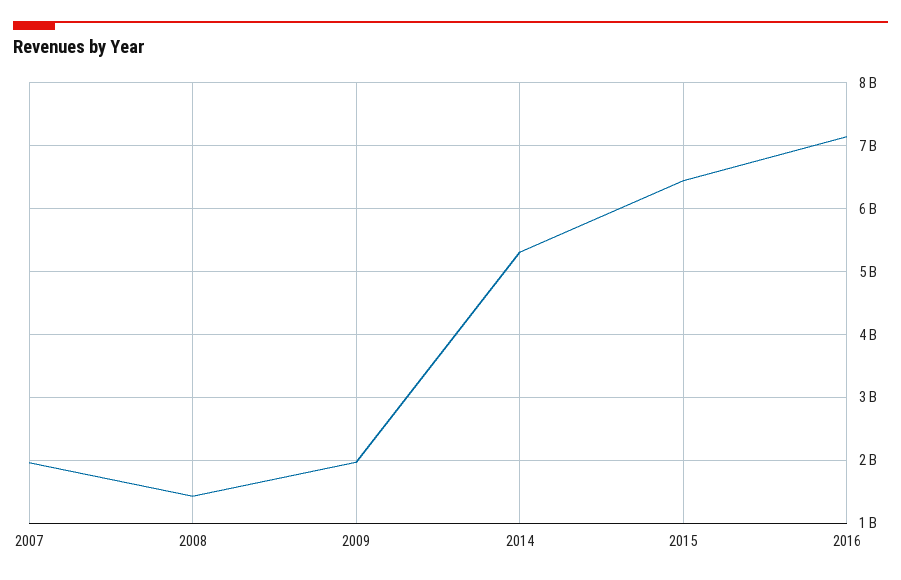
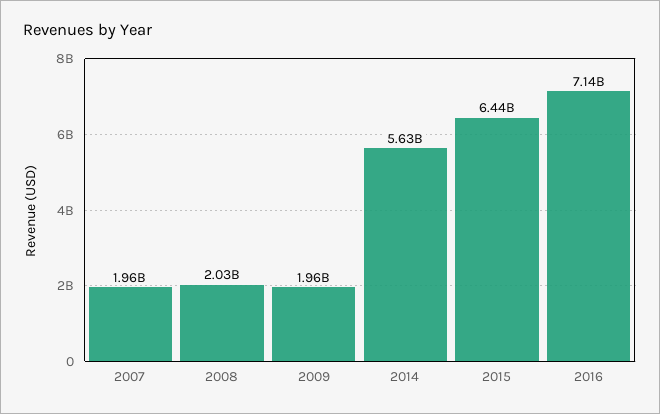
2008: 1400000000 -> 2030000000
2014: 5300000000 -> 5630000000

